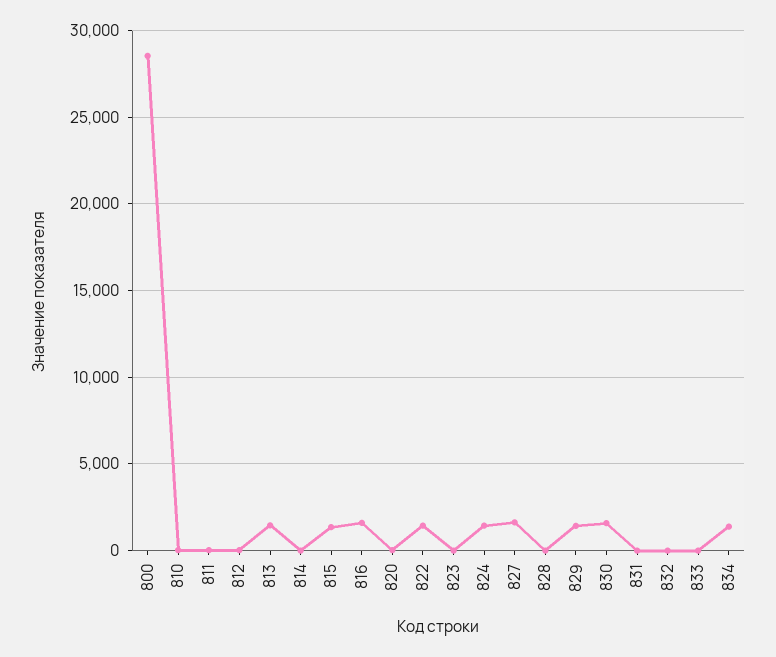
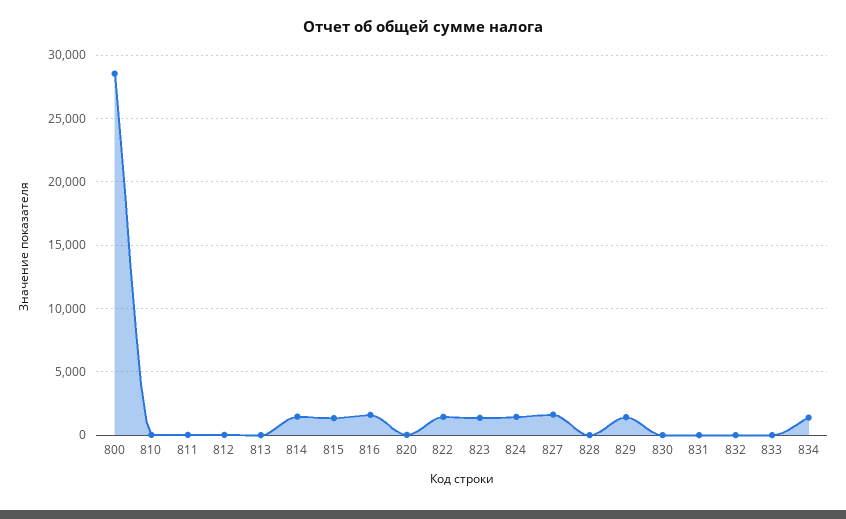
813: 1500 -> 0
814: 0 -> 1500
823: 0 -> 1500
830: 1500 -> 0

